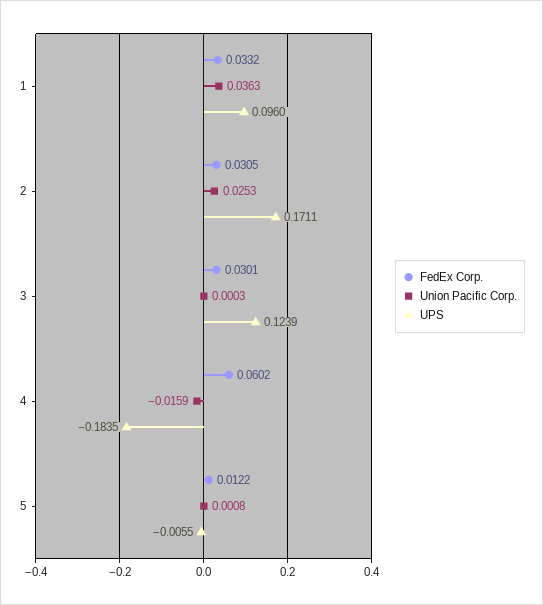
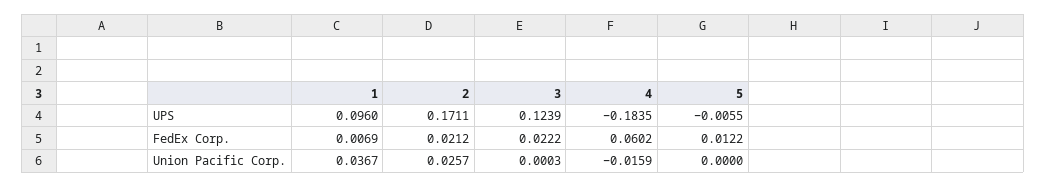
FedEx Corp., 1: 0.0332 -> 0.0069
Union Pacific Corp., 1: 0.0363 -> 0.0367
FedEx Corp., 2: 0.0305 -> 0.0212
Union Pacific Corp., 2: 0.0253 -> 0.0257
FedEx Corp., 3: 0.0301 -> 0.0222
Union Pacific Corp., 5: 0.0008 -> 0

